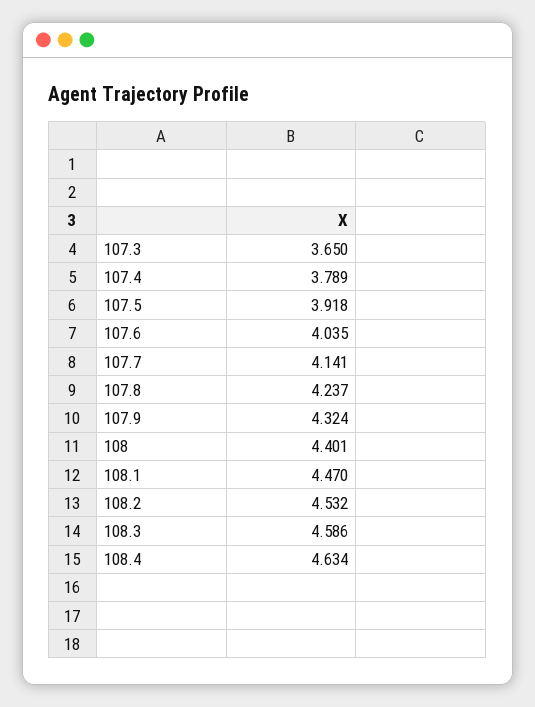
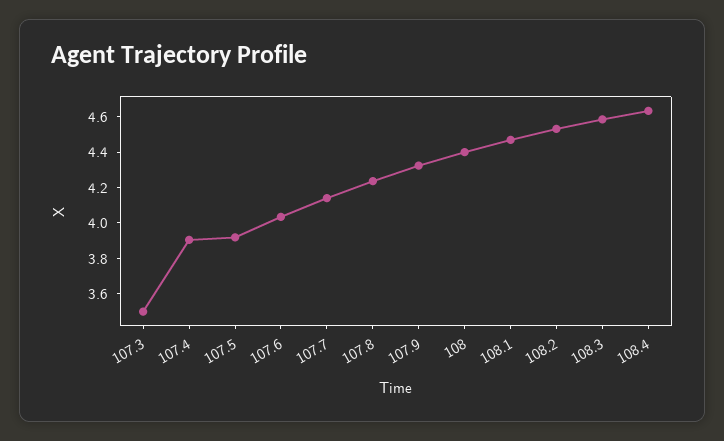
107.3: 3.65 -> 3.5
107.4: 3.789 -> 3.9

